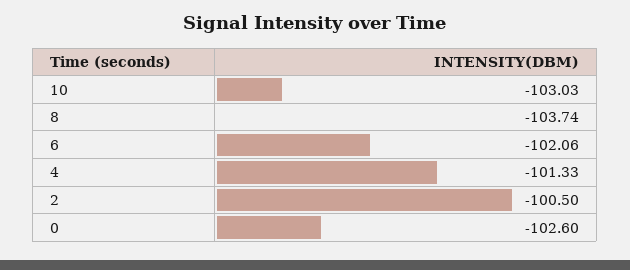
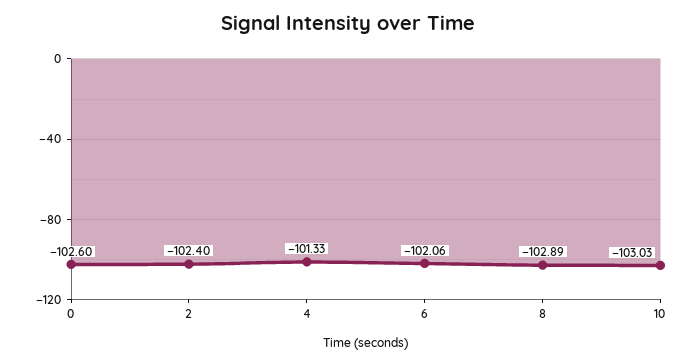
8: -103.74 -> -102.89
2: -100.5 -> -102.4

